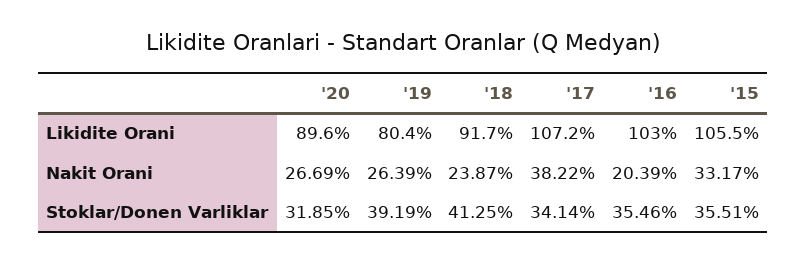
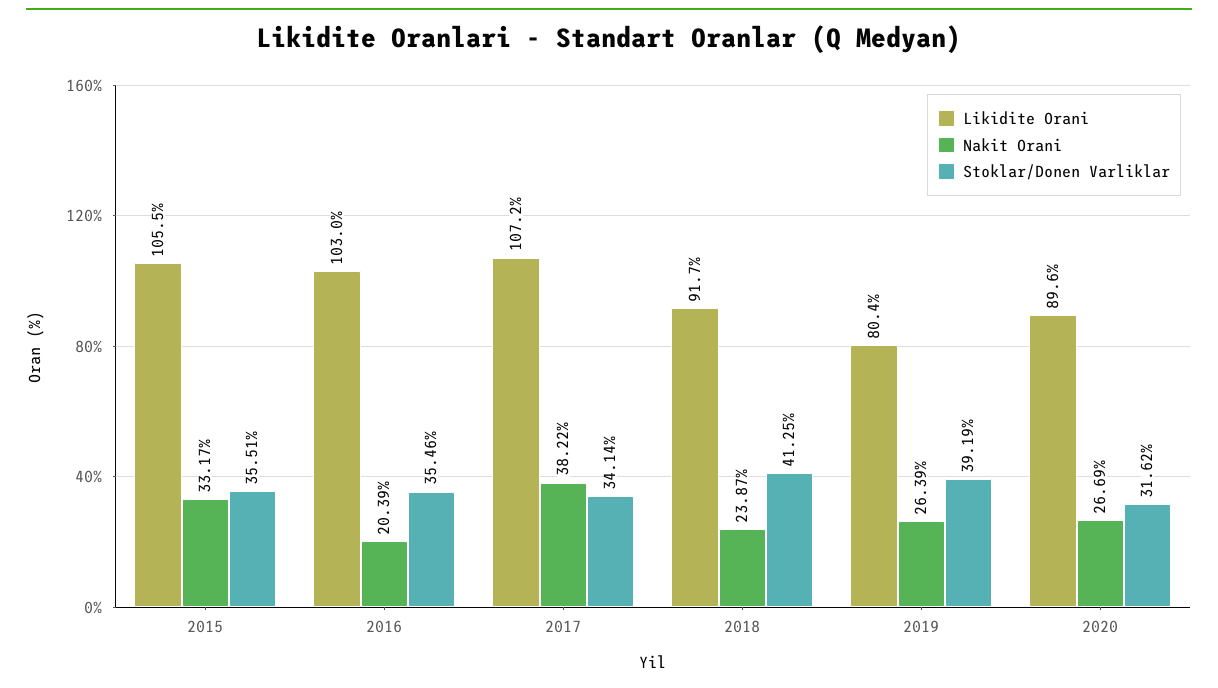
Stoklar/Donen Varliklar, '20: 31.85 -> 31.62

